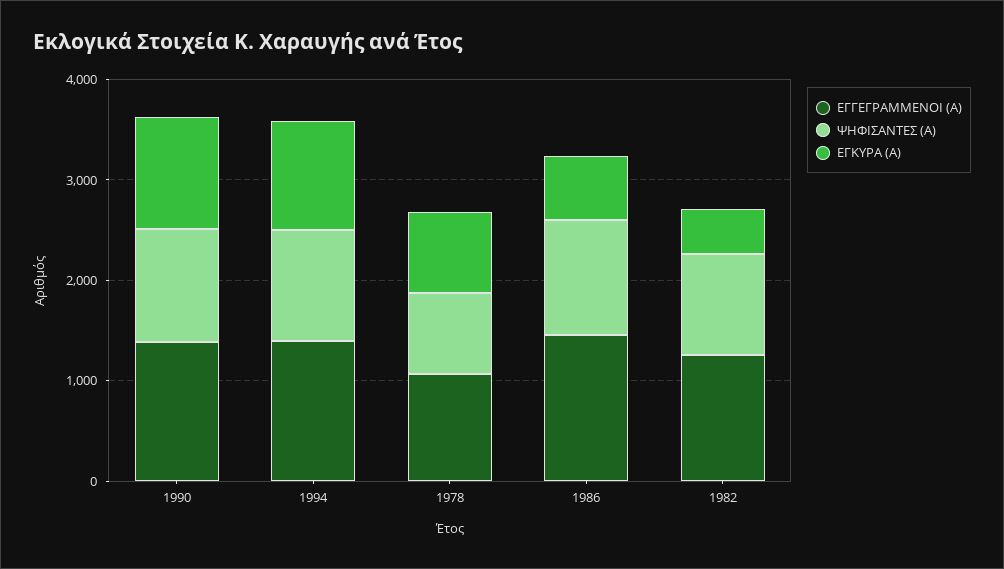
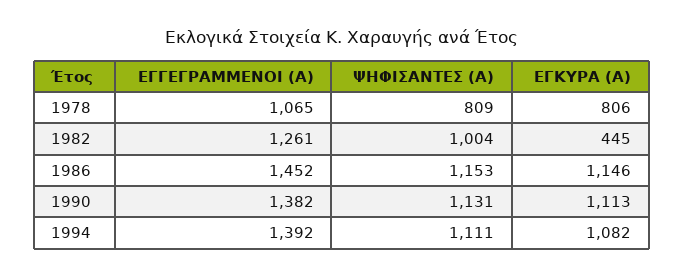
ΕΓΚΥΡΑ (Α), 1986: 600 -> 1146

